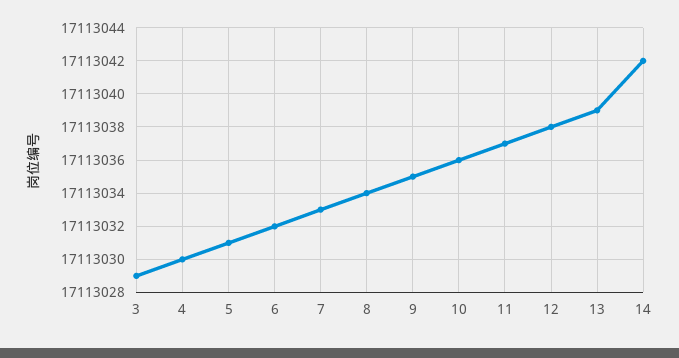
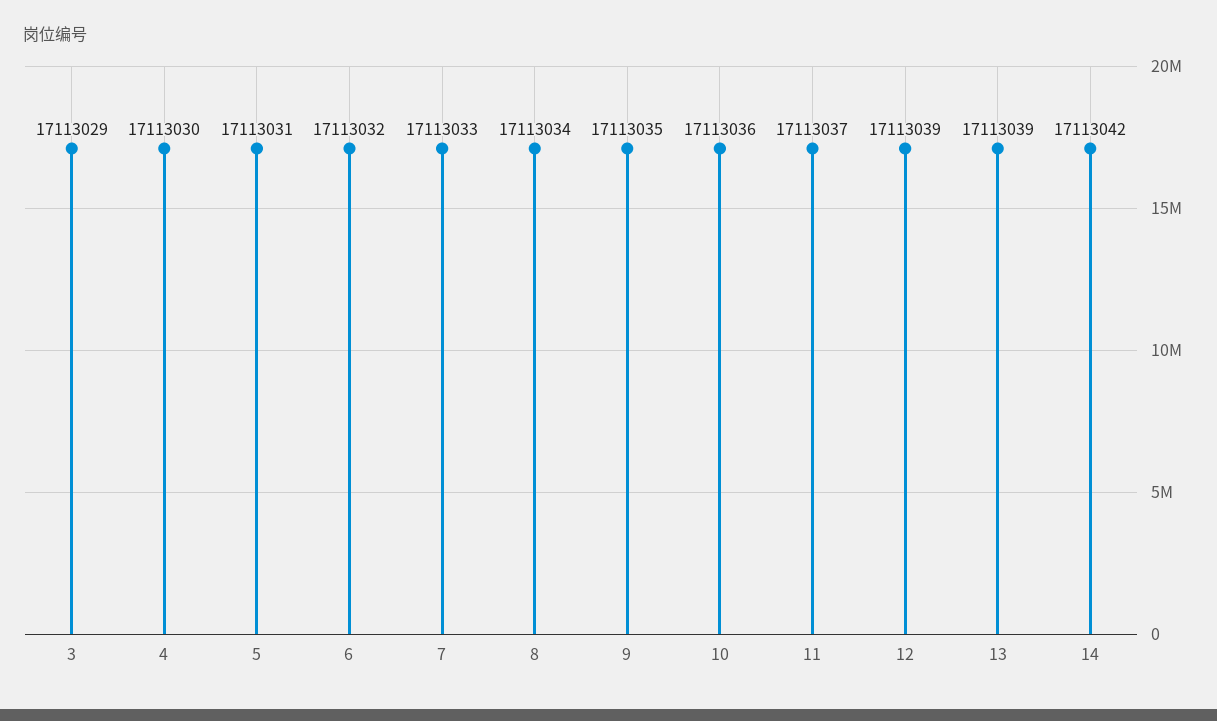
12: 17113038 -> 17113039

